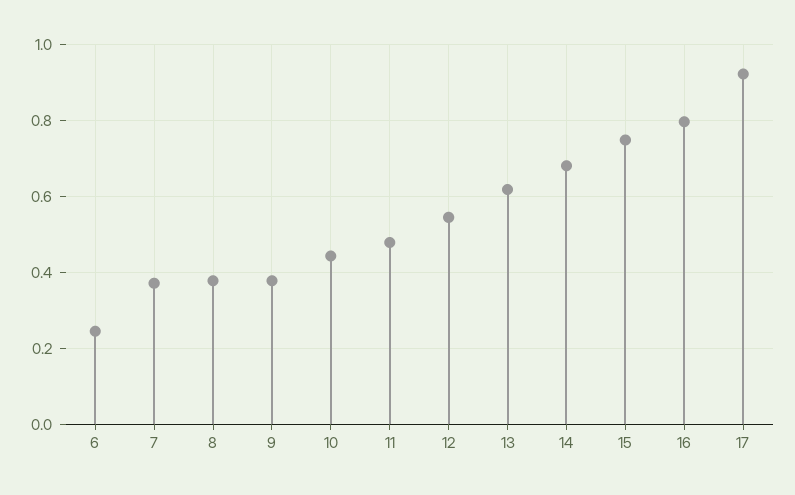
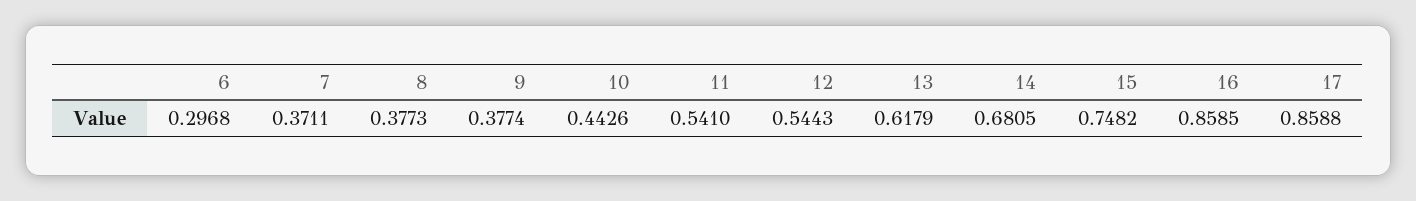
6: 0.24 -> 0.2968
11: 0.48 -> 0.541
16: 0.8 -> 0.8585
17: 0.92 -> 0.8588

